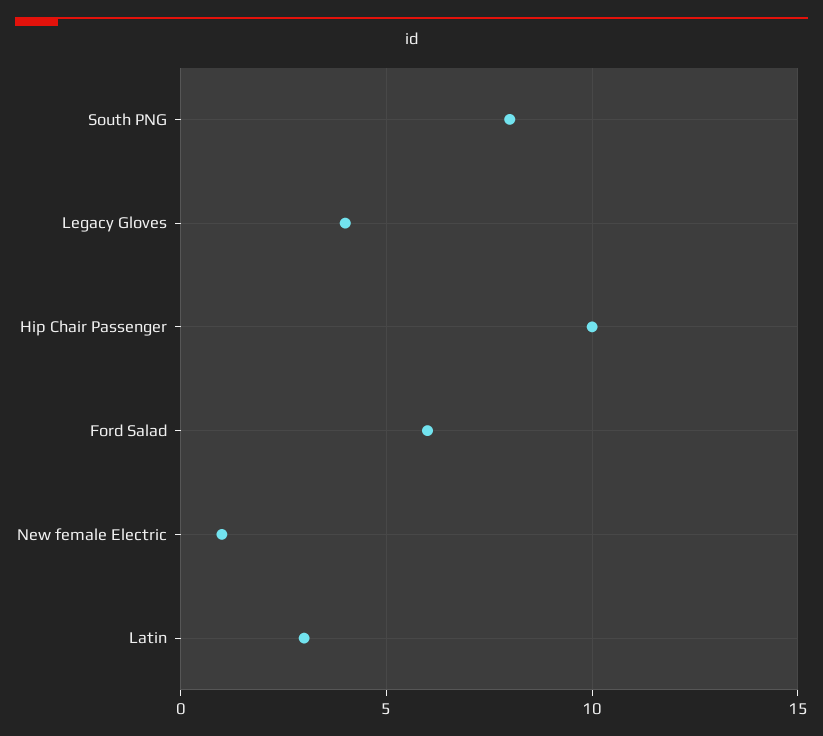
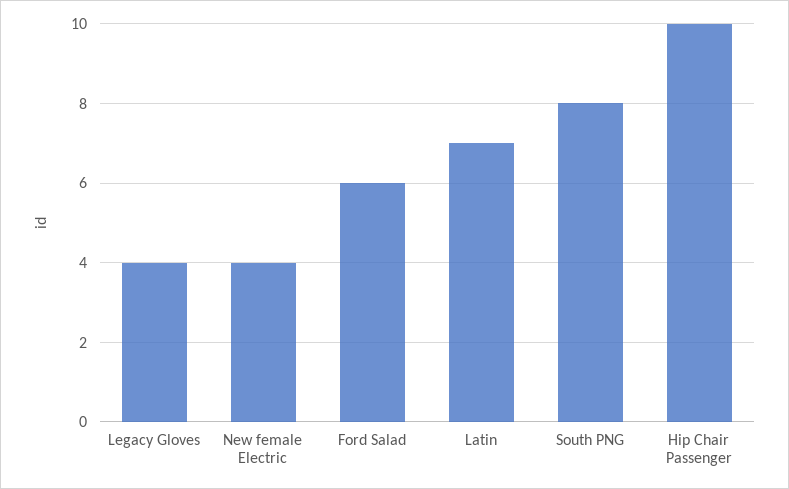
New female Electric: 1 -> 4
Latin: 3 -> 7

